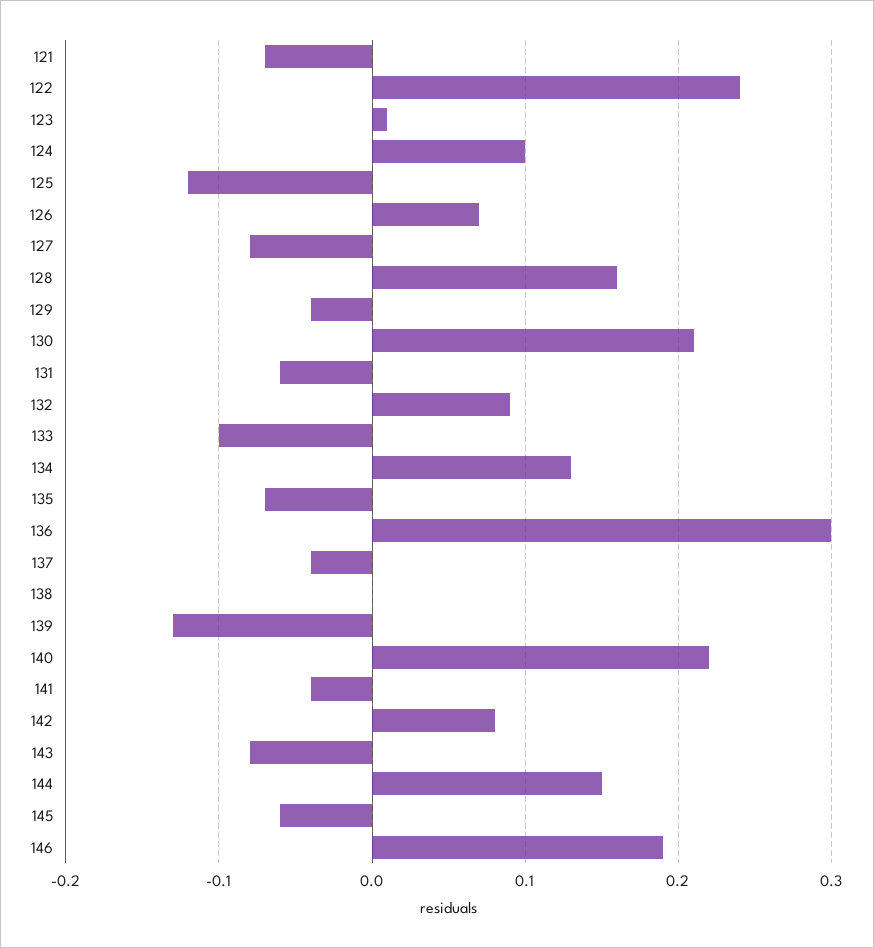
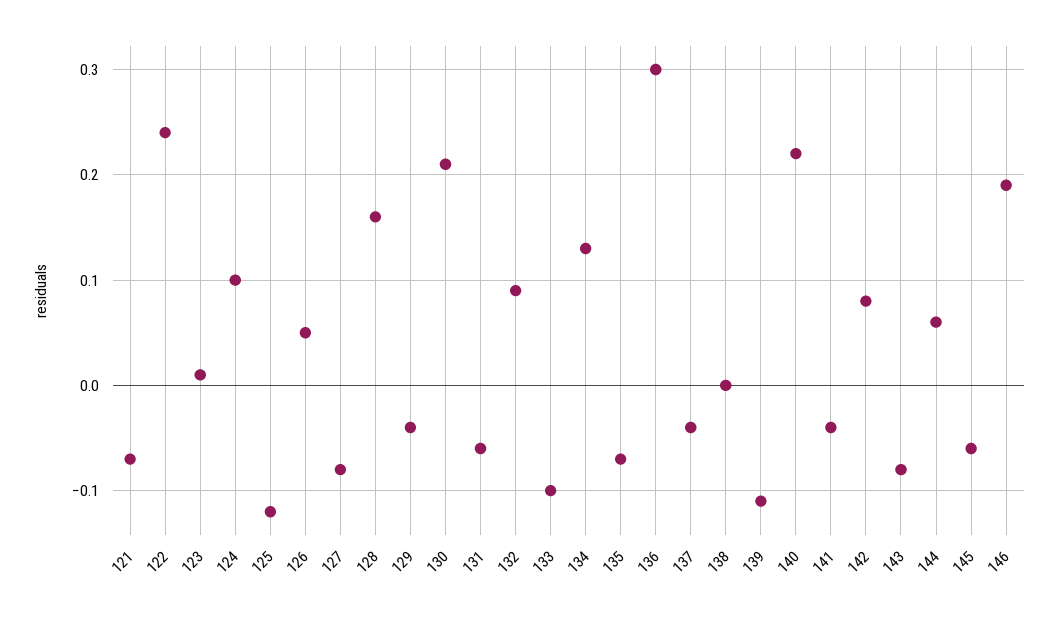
126: 0.07 -> 0.05
139: -0.13 -> -0.11
144: 0.15 -> 0.06

